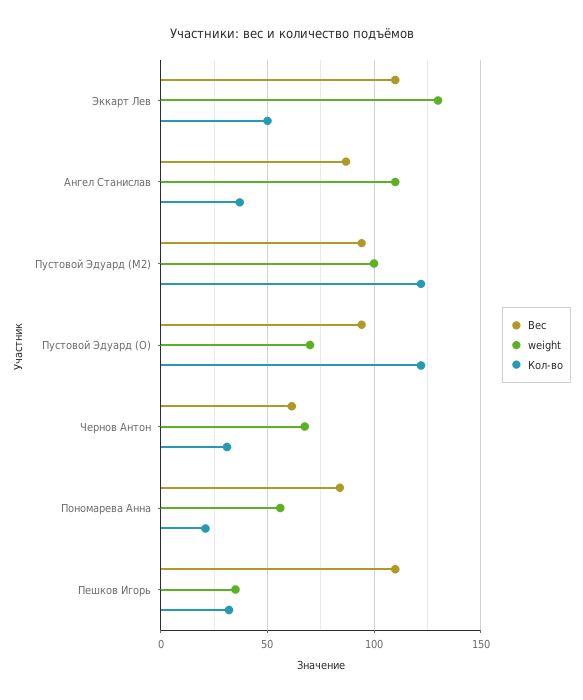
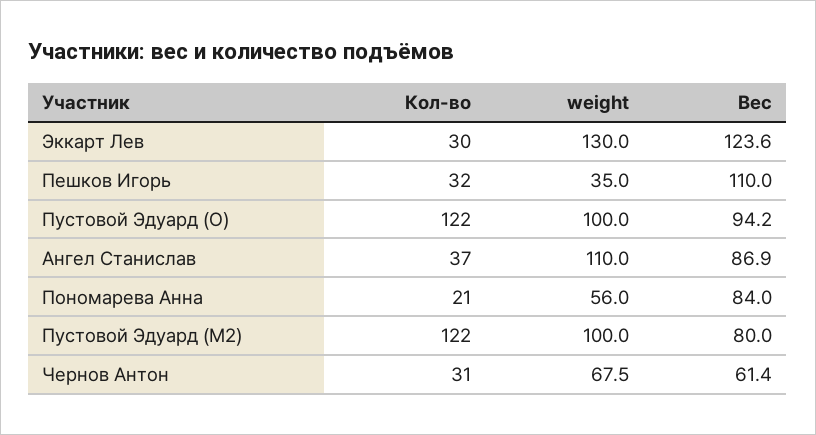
Вес, Эккарт Лев: 110 -> 123.6
Кол-во, Эккарт Лев: 50 -> 30
Вес, Пустовой Эдуард (M2): 95 -> 80
weight, Пустовой Эдуард (O): 70 -> 100

